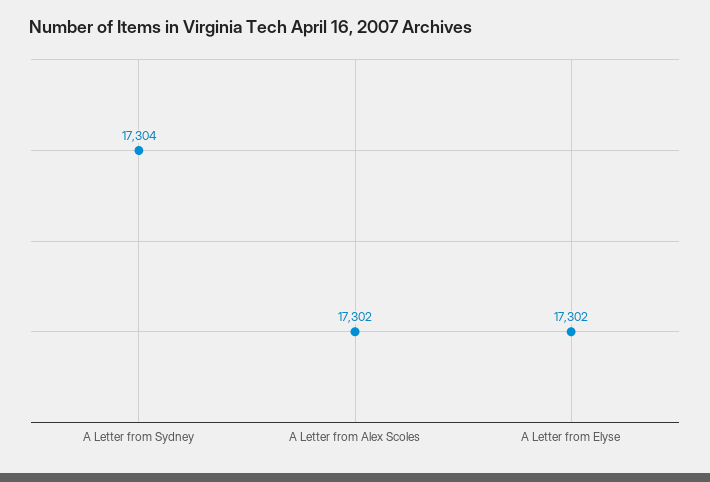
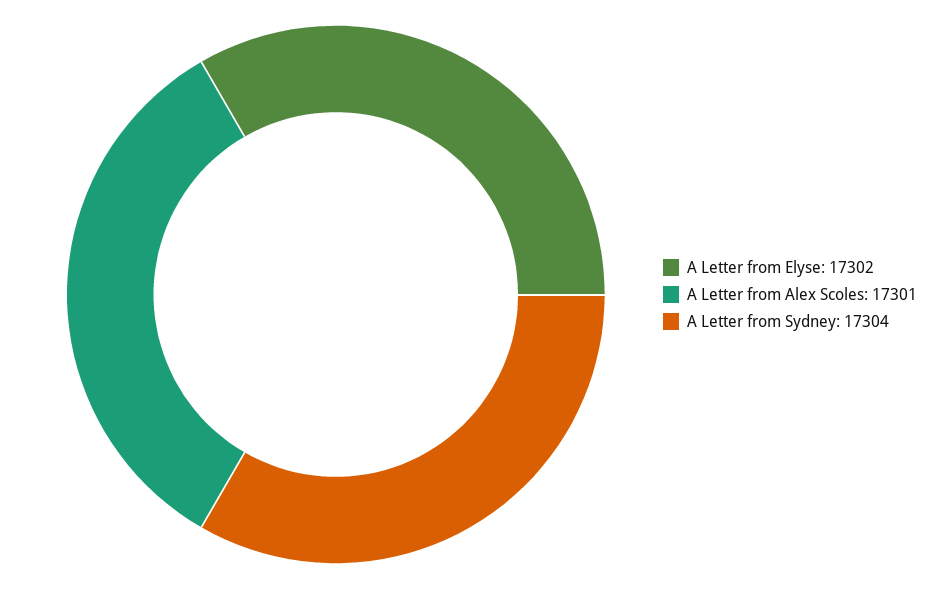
A Letter from Alex Scoles: 17302 -> 17301

